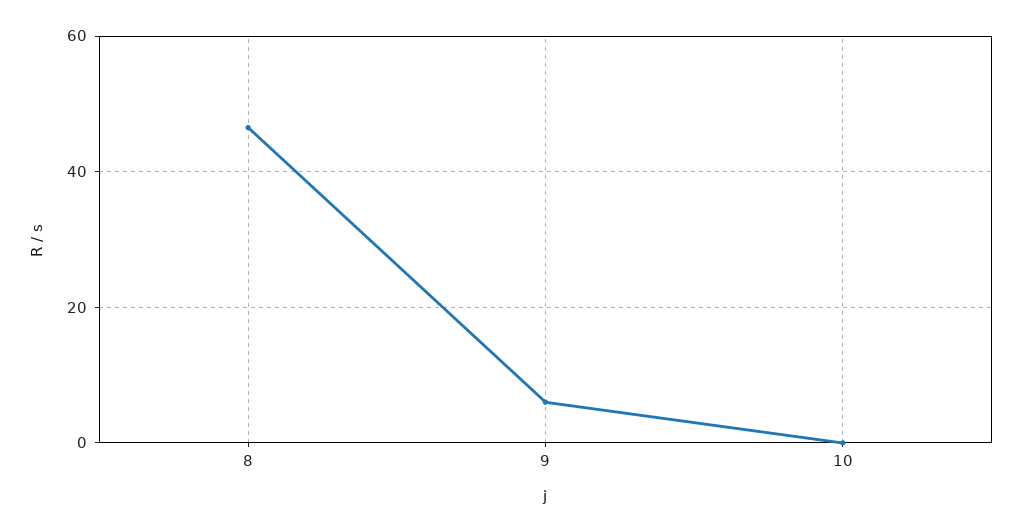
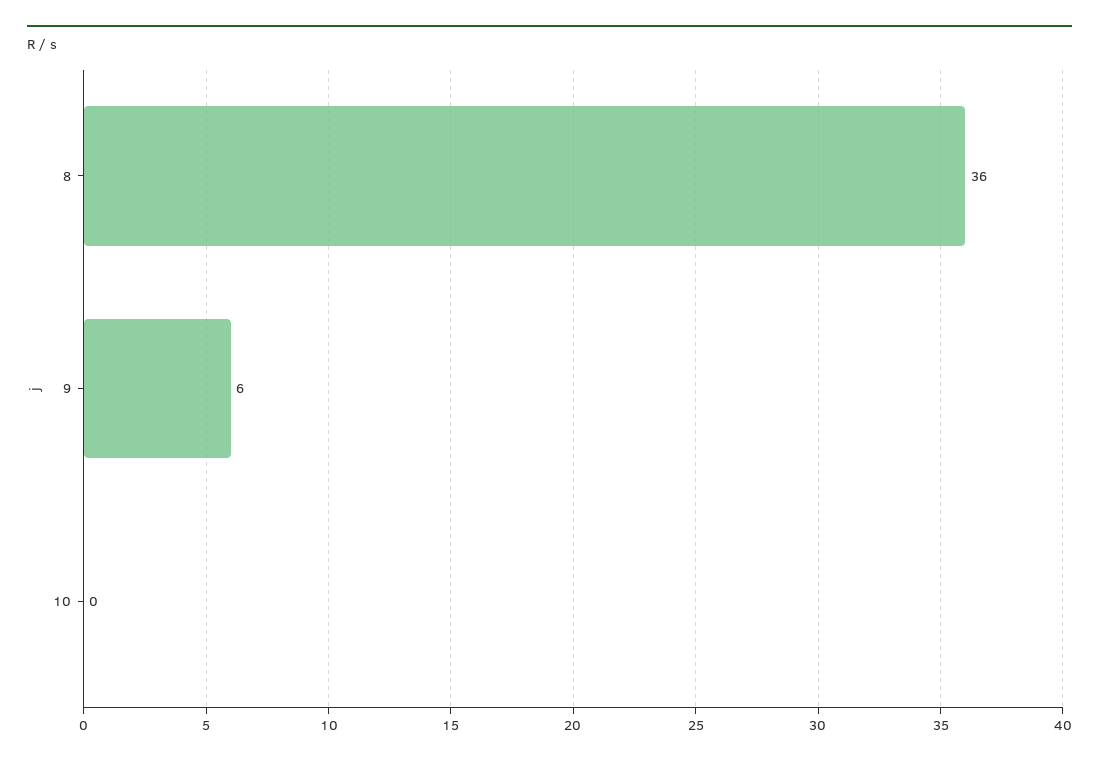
8: 46 -> 36

